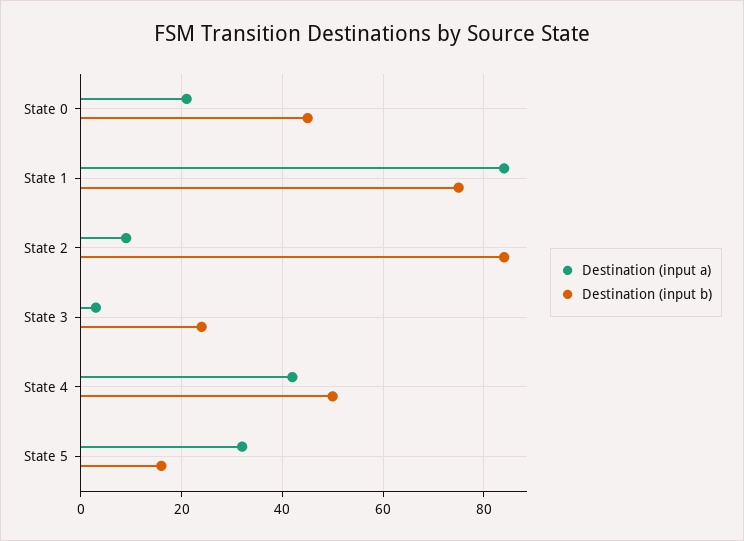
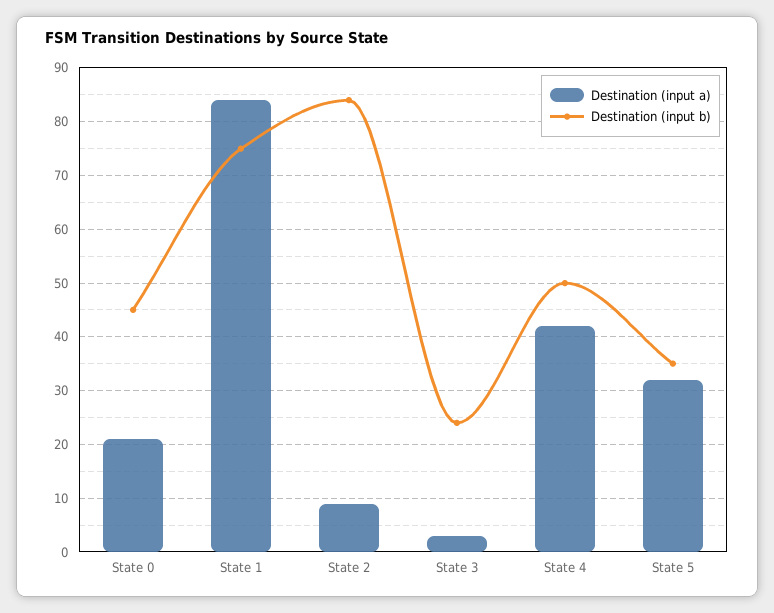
Destination (input b), State 5: 15 -> 35

